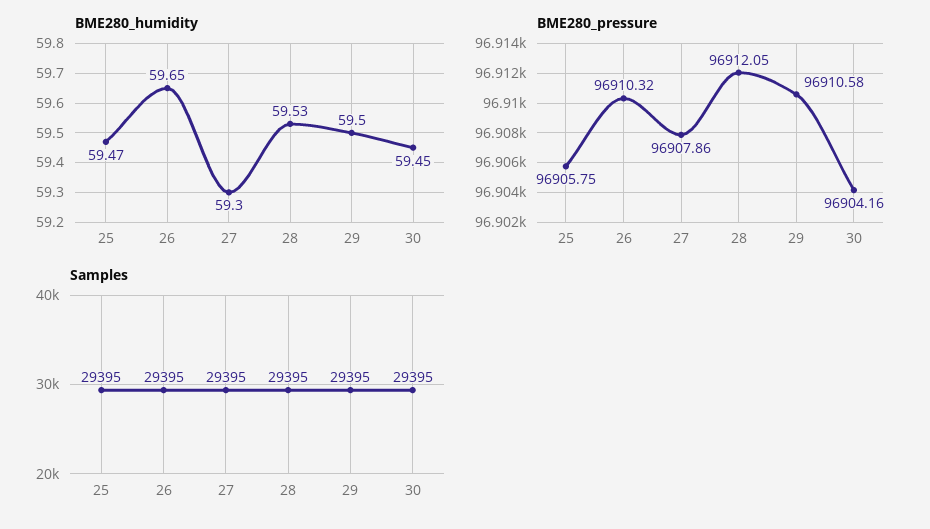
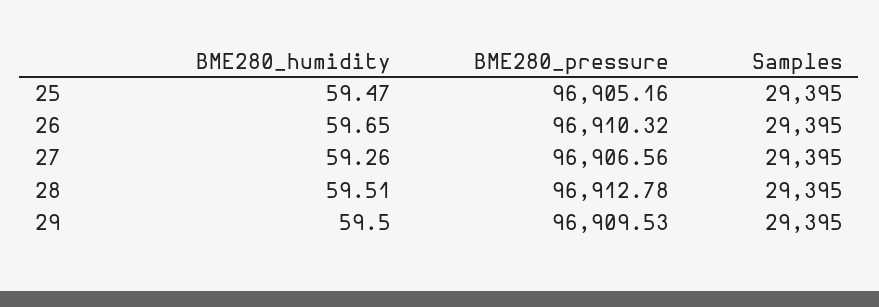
BME280_humidity, 27: 59.3 -> 59.26
BME280_humidity, 28: 59.53 -> 59.51
BME280_humidity, 30: 59.45 -> none
BME280_pressure, 25: 96905.75 -> 96905.16
BME280_pressure, 27: 96907.86 -> 96906.56
BME280_pressure, 28: 96912.05 -> 96912.78
BME280_pressure, 29: 96910.58 -> 96909.53
BME280_pressure, 30: 96904.16 -> none
Samples, 30: 29395 -> none

